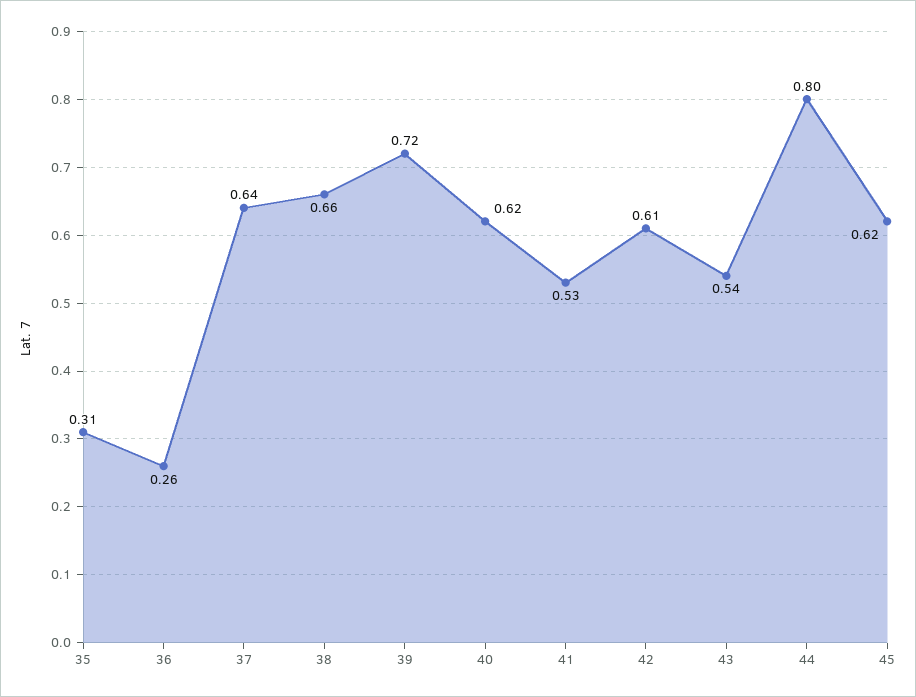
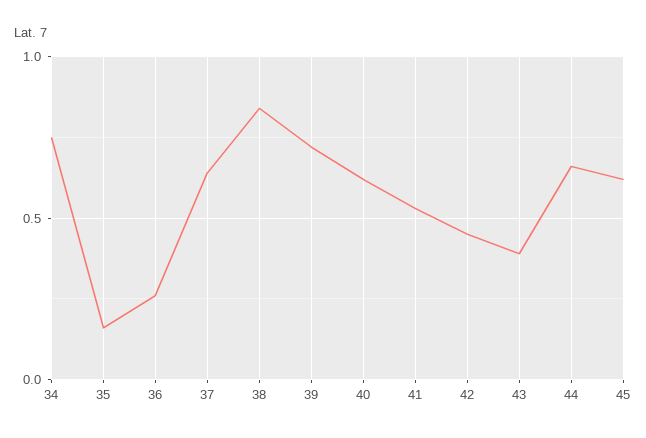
35: 0.31 -> 0.15
38: 0.66 -> 0.85
42: 0.61 -> 0.45
43: 0.54 -> 0.4
44: 0.8 -> 0.65
34: none -> 0.75

